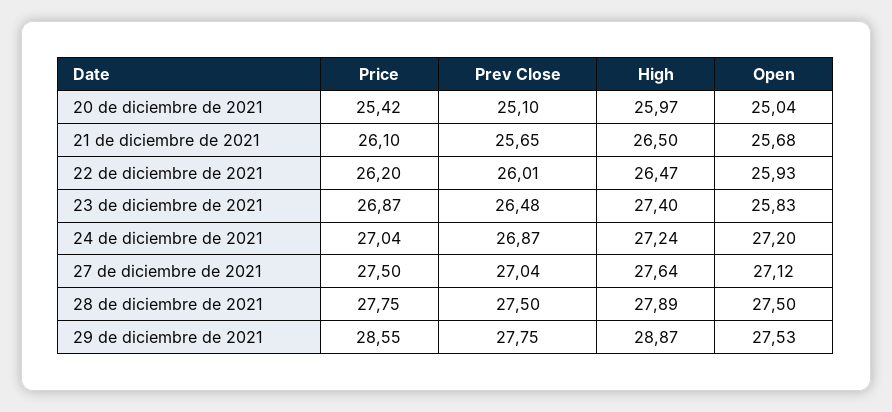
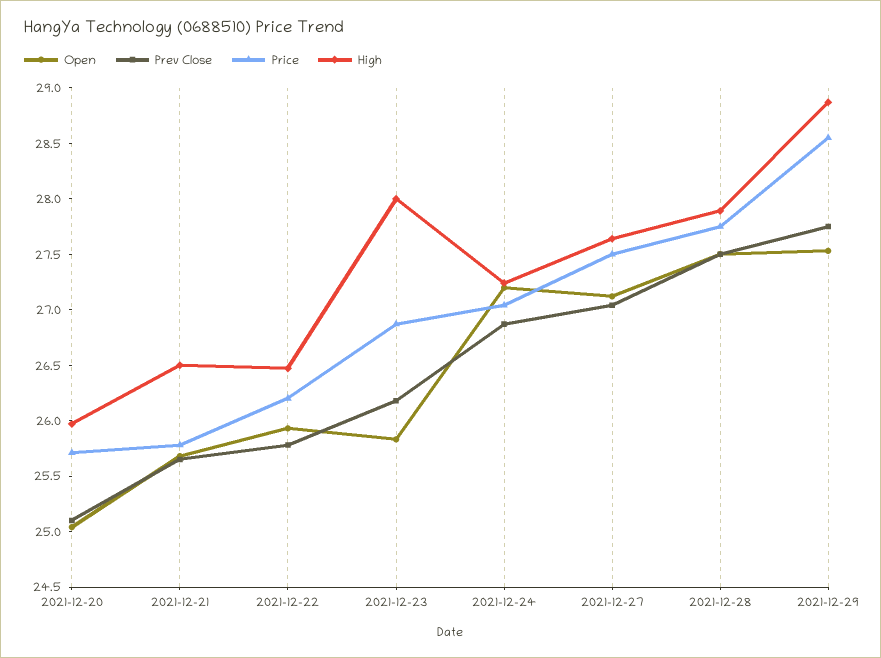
Price, 20 de diciembre de 2021: 25.42 -> 25.7
Price, 21 de diciembre de 2021: 26.1 -> 25.8
Prev Close, 22 de diciembre de 2021: 26.01 -> 25.8
Prev Close, 23 de diciembre de 2021: 26.48 -> 26.2
High, 23 de diciembre de 2021: 27.4 -> 28

